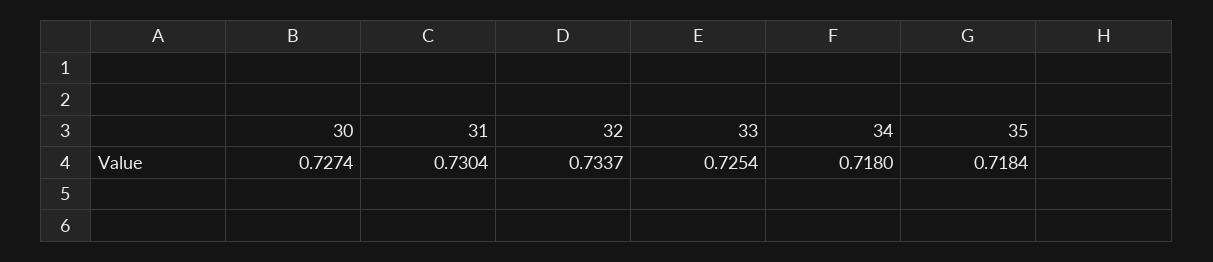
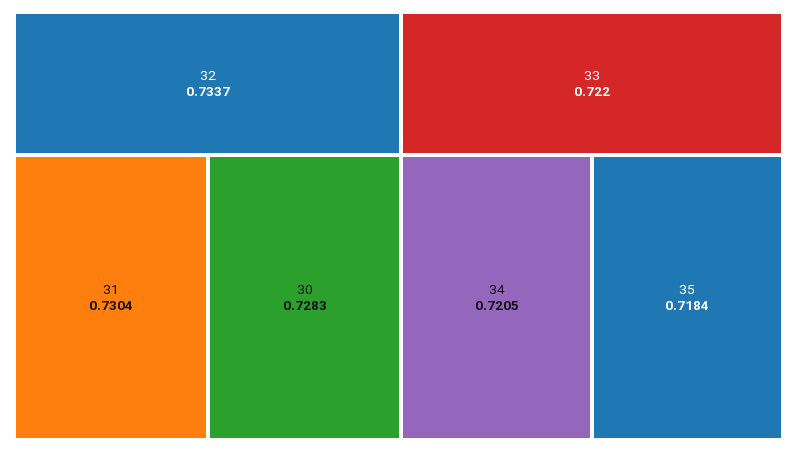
30: 0.7274 -> 0.7283
33: 0.7254 -> 0.722
34: 0.718 -> 0.7205

